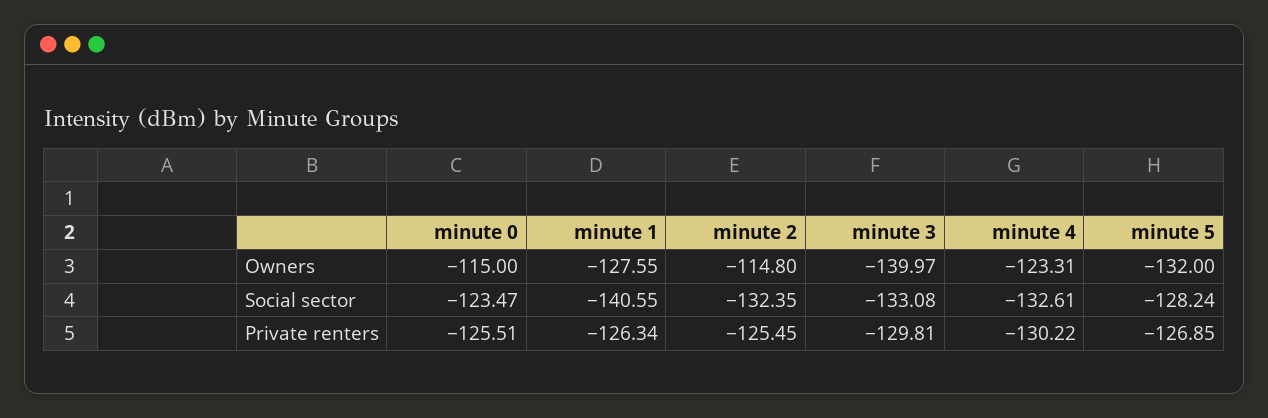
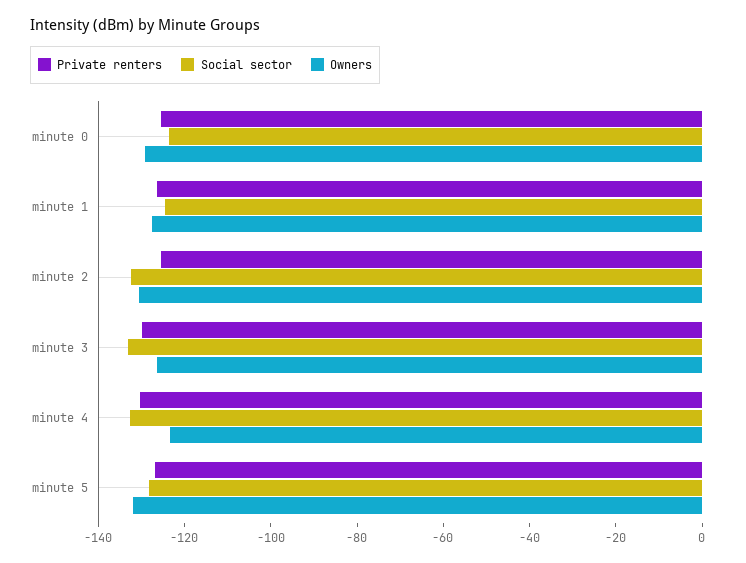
Owners, minute 0: -115 -> -130
Owners, minute 2: -114.8 -> -130
Owners, minute 3: -139.97 -> -125
Social sector, minute 1: -140.55 -> -125

